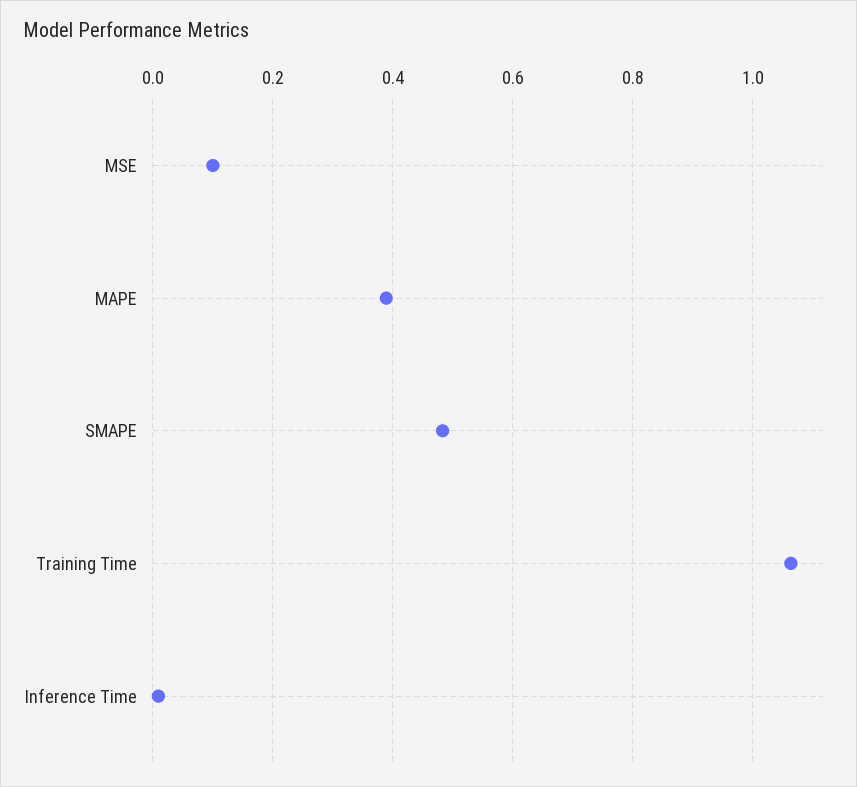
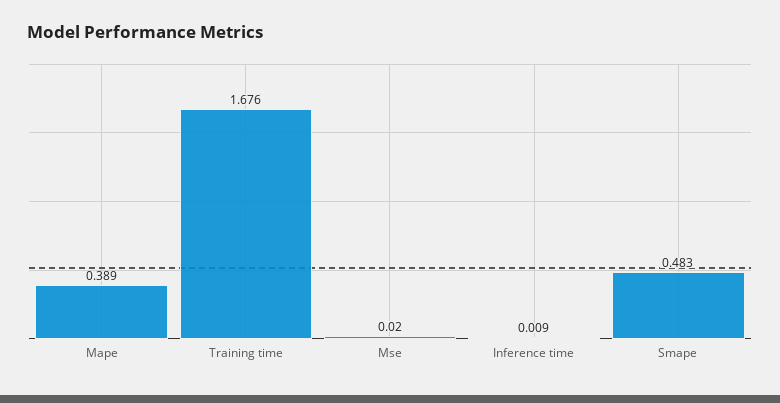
MSE: 0.1 -> 0.02
Training Time: 1.06 -> 1.676

